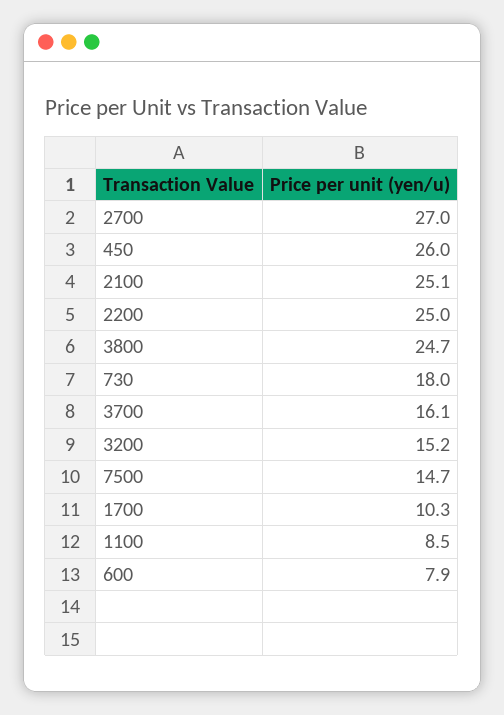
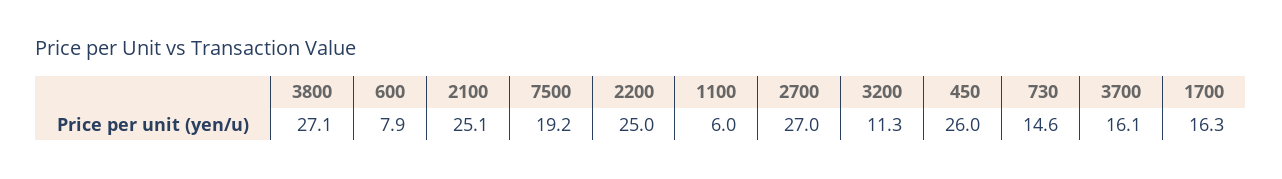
3800: 24.7 -> 27.1
730: 18 -> 14.6
3200: 15.2 -> 11.3
7500: 14.7 -> 19.2
1700: 10.3 -> 16.3
1100: 8.5 -> 6

